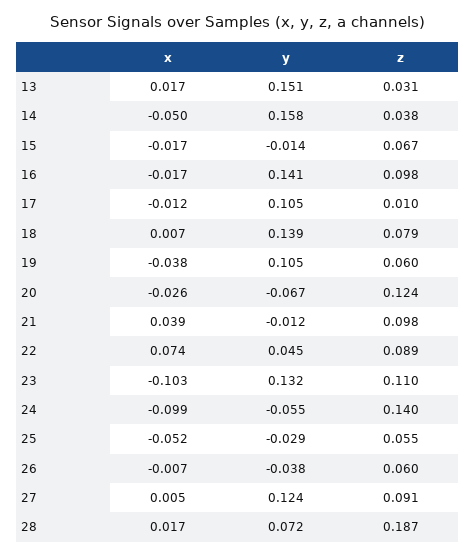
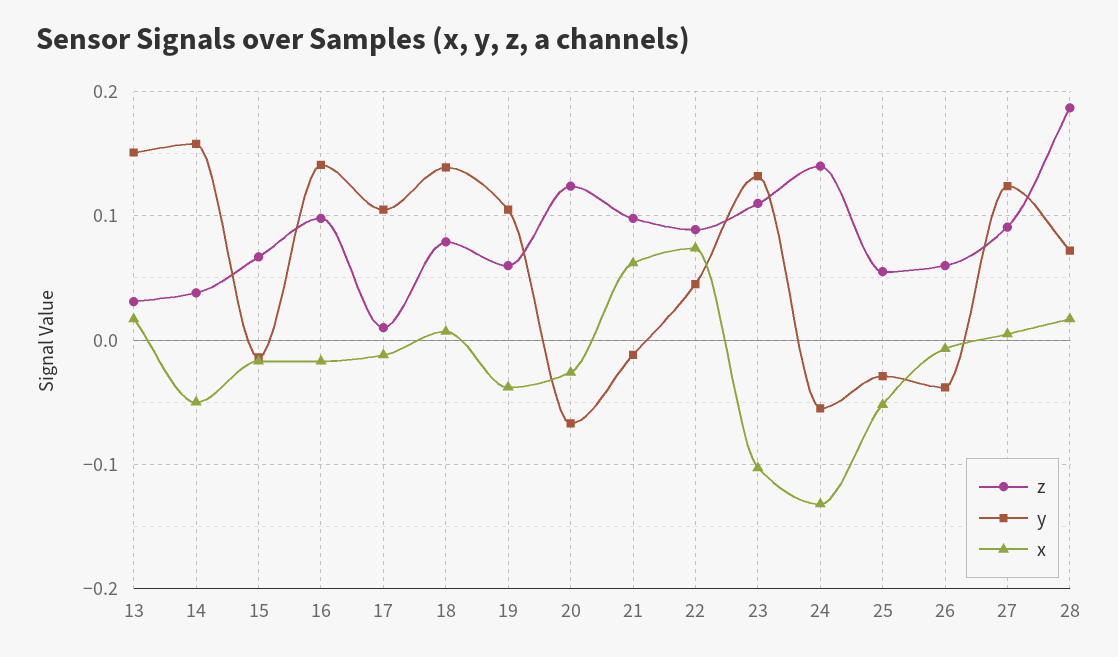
x, 21: 0.039 -> 0.06
x, 24: -0.099 -> -0.13

